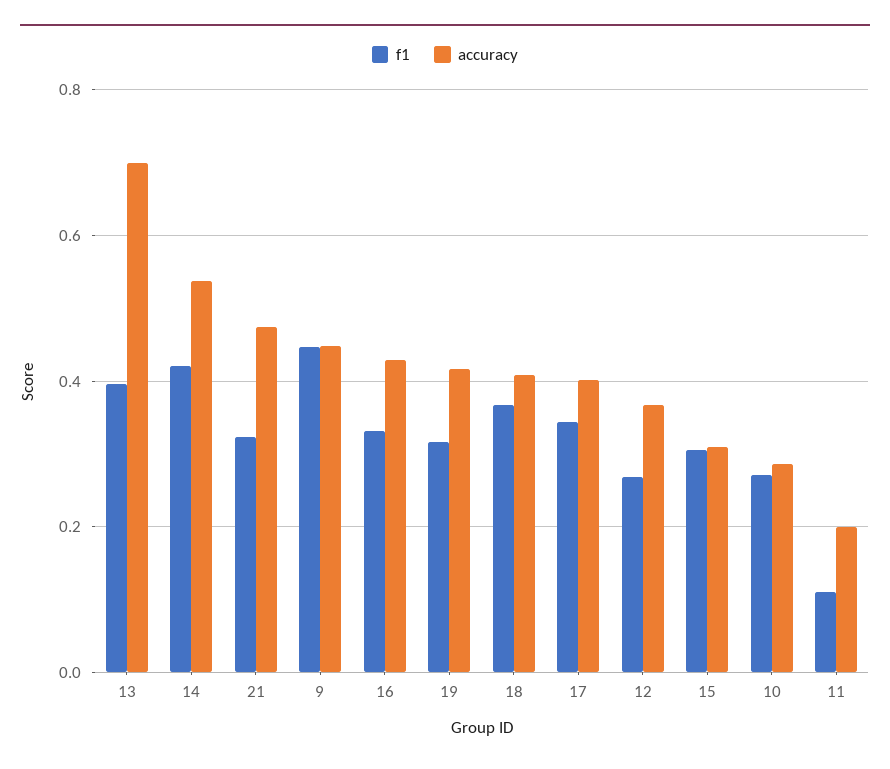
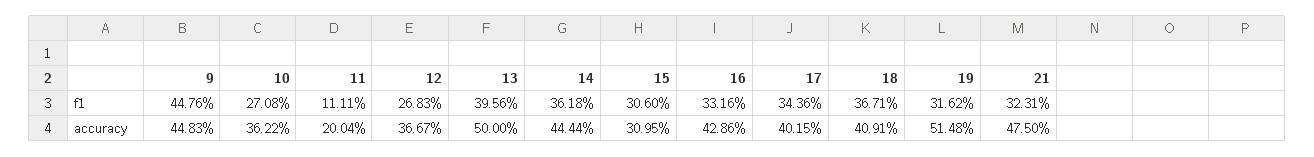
accuracy, 13: 0.7 -> 0.5
f1, 14: 0.42 -> 0.3618
accuracy, 14: 0.54 -> 0.4444
accuracy, 19: 0.42 -> 0.5148
accuracy, 10: 0.28 -> 0.3622

